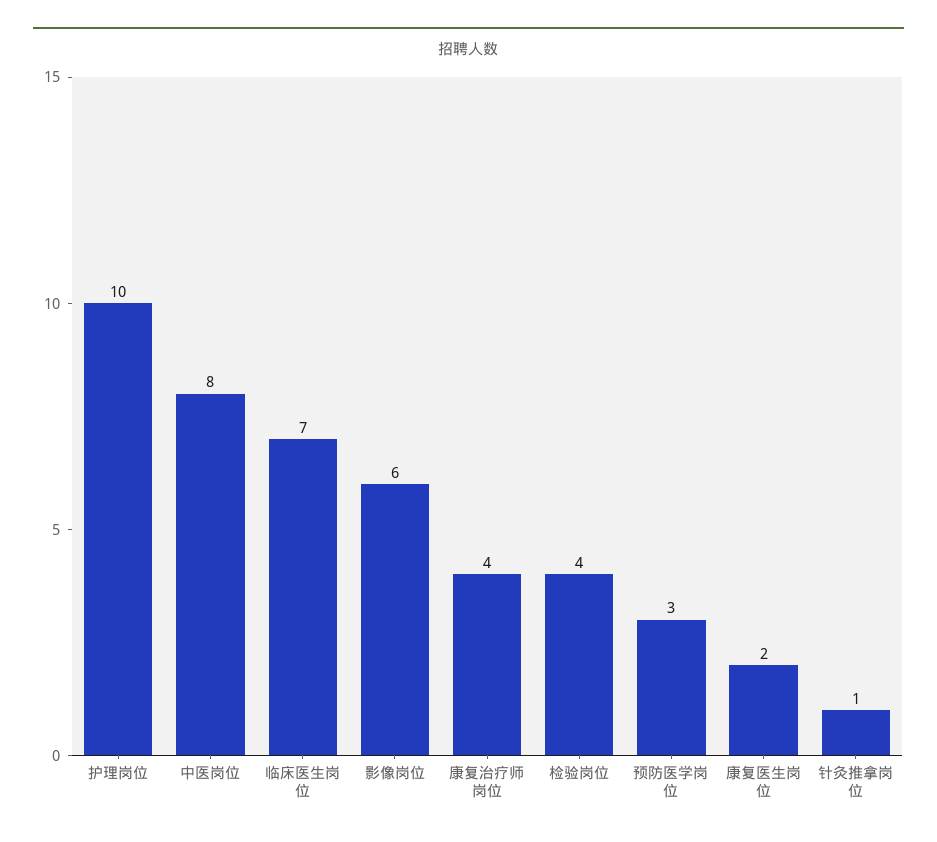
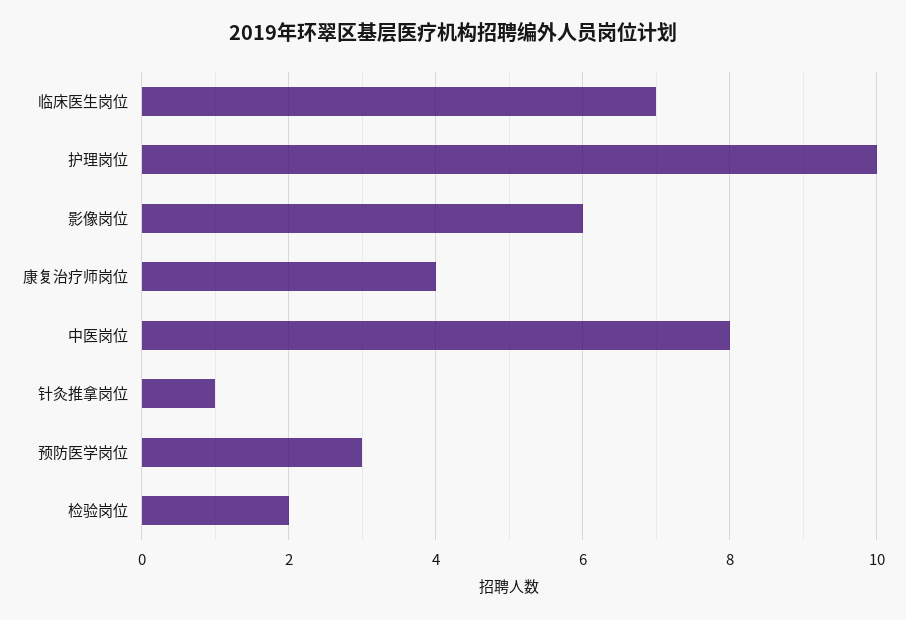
检验岗位: 4 -> 2
康复医生岗位: 2 -> none

